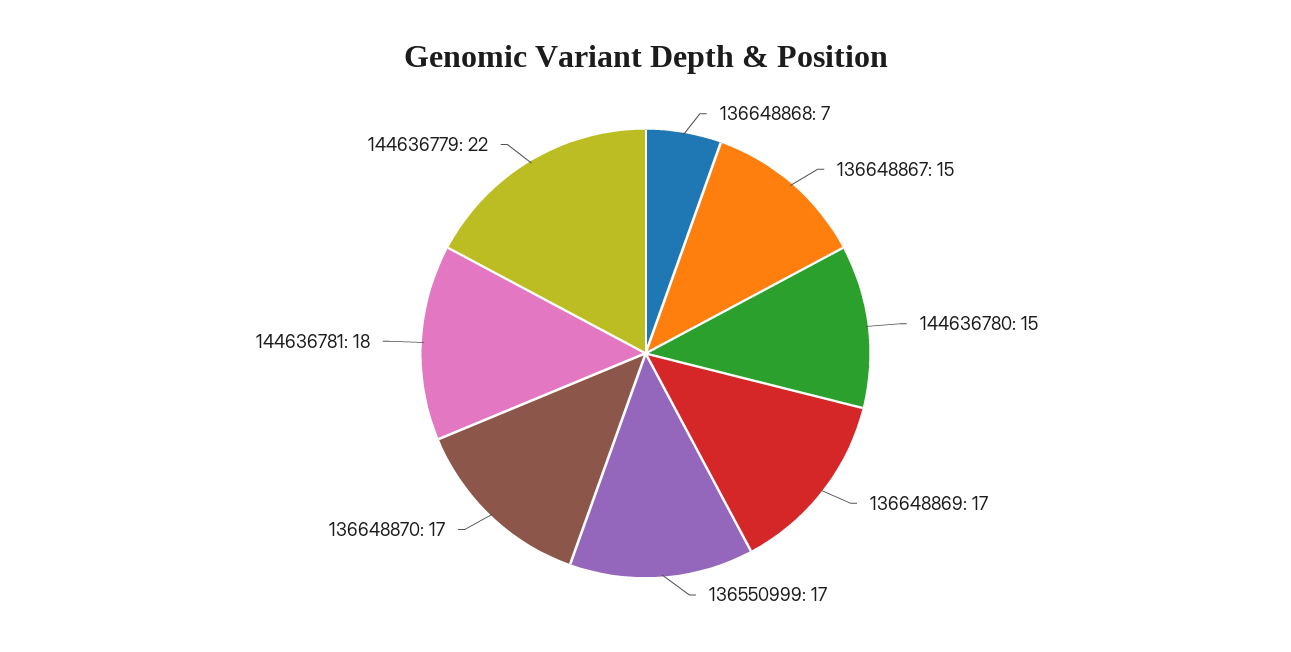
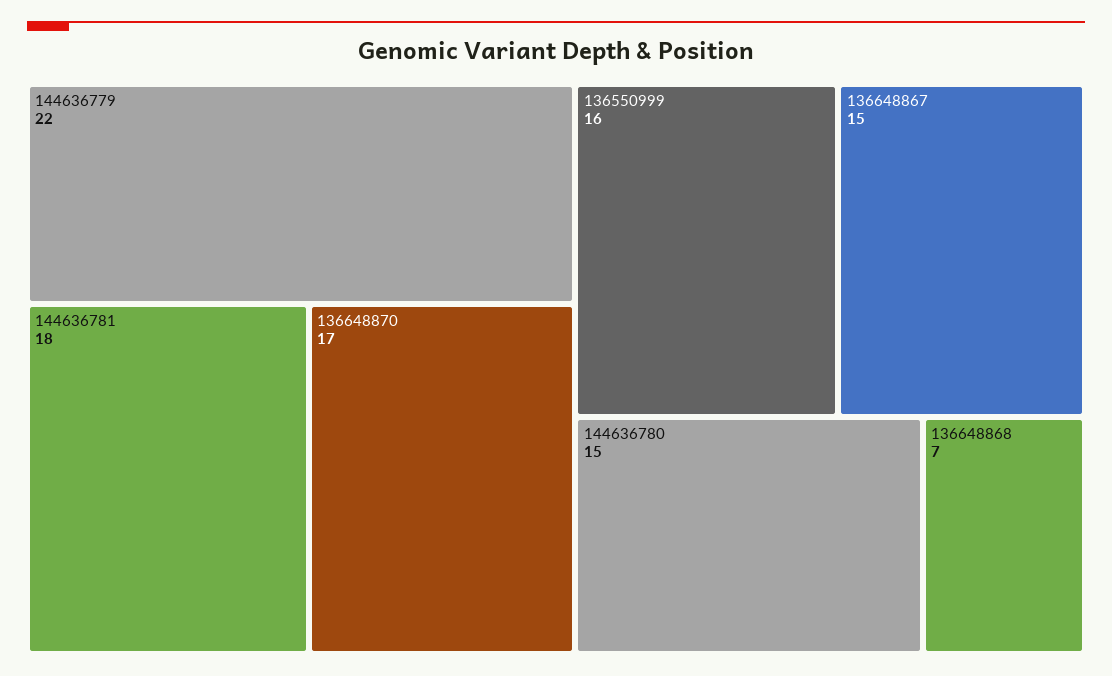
136648869: 17 -> none
136550999: 17 -> 16

